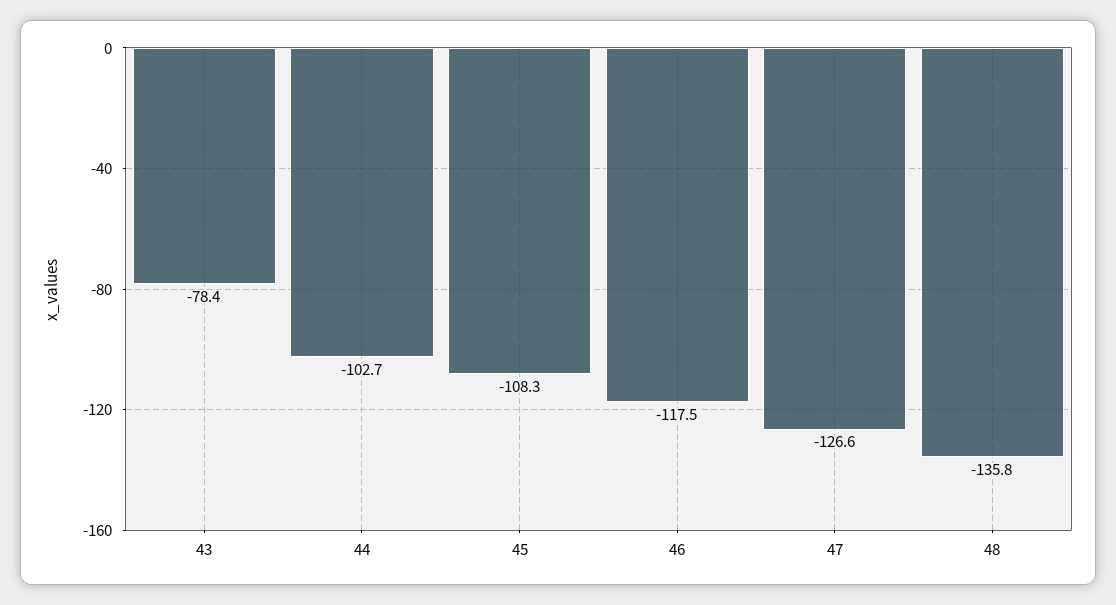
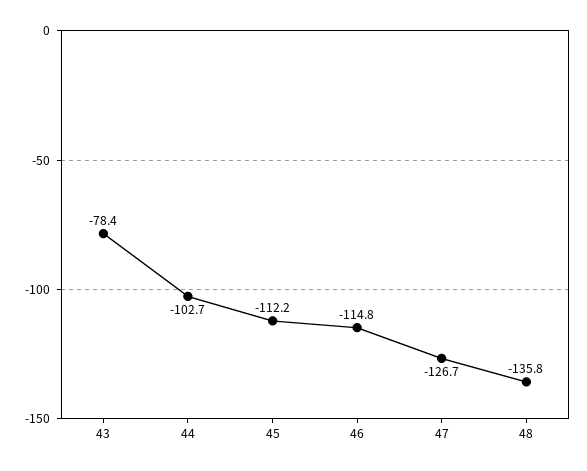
45: -108.3 -> -112.2
46: -117.5 -> -114.8
47: -126.6 -> -126.7

